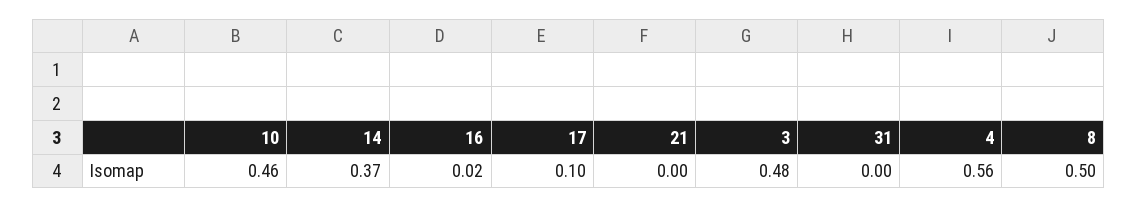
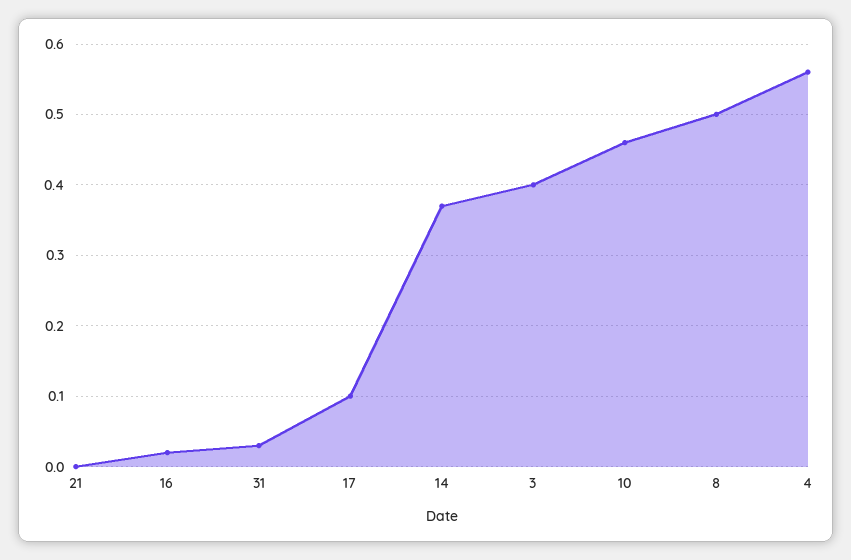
3: 0.48 -> 0.4
31: 0 -> 0.03

